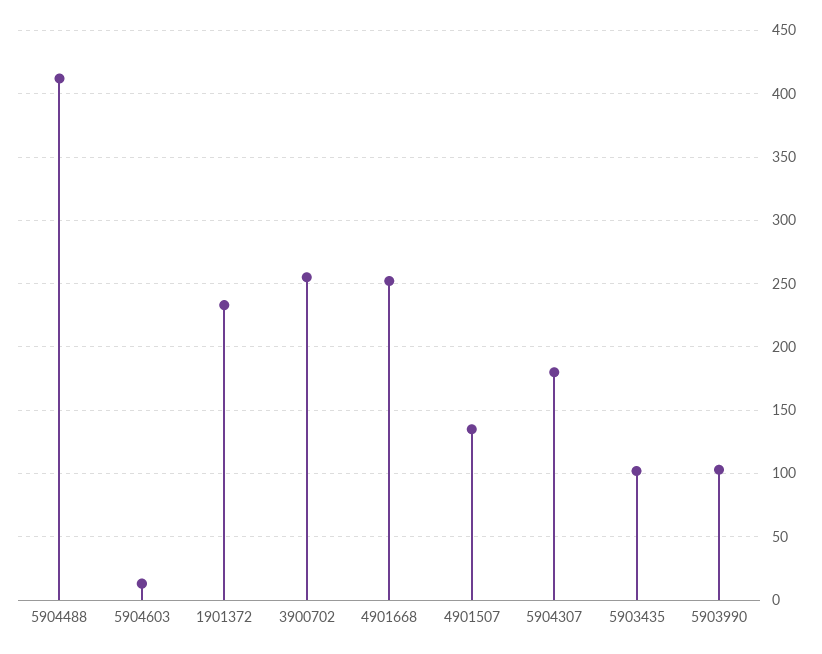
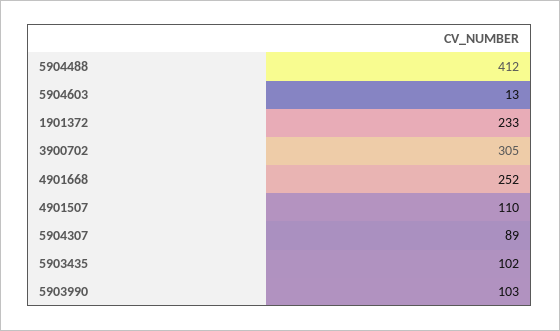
3900702: 255 -> 305
4901507: 135 -> 110
5904307: 180 -> 89

